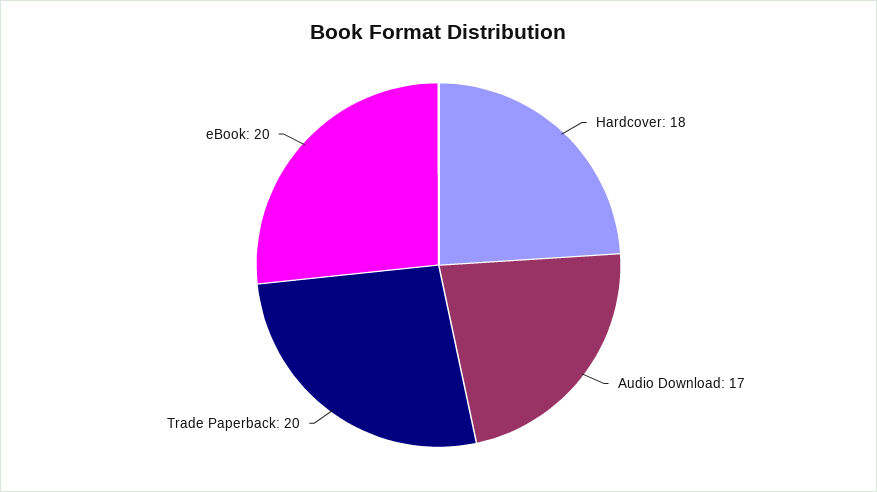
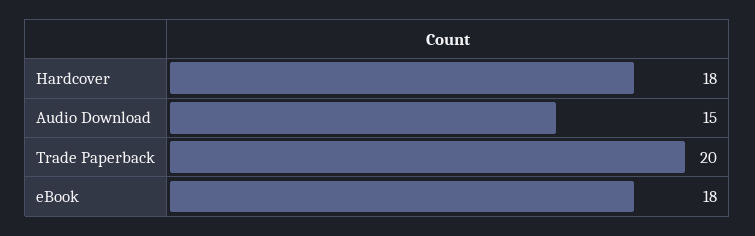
Audio Download: 17 -> 15
eBook: 20 -> 18

